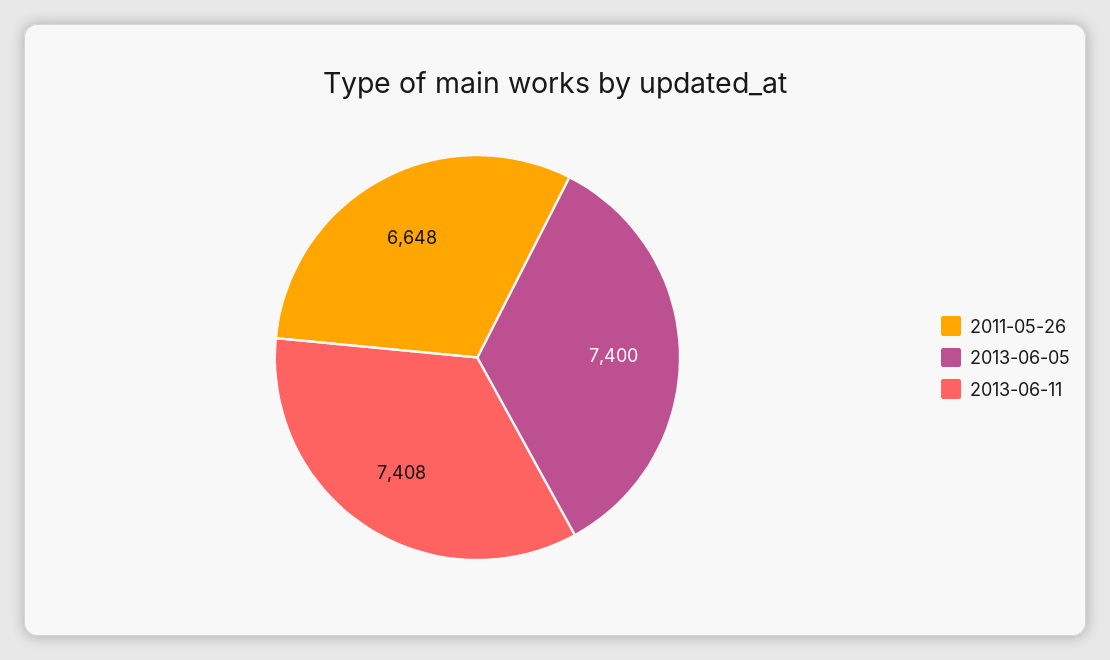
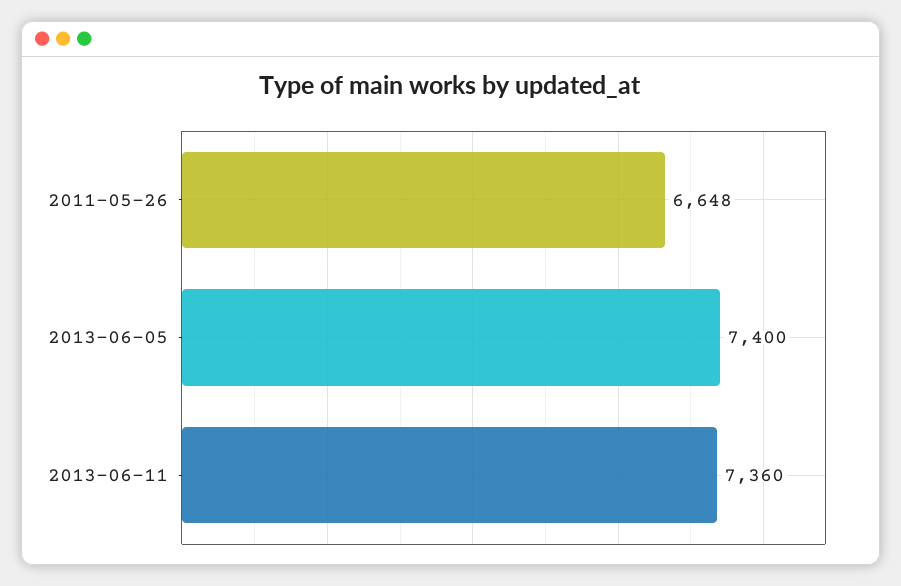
2013-06-11: 7408 -> 7360

